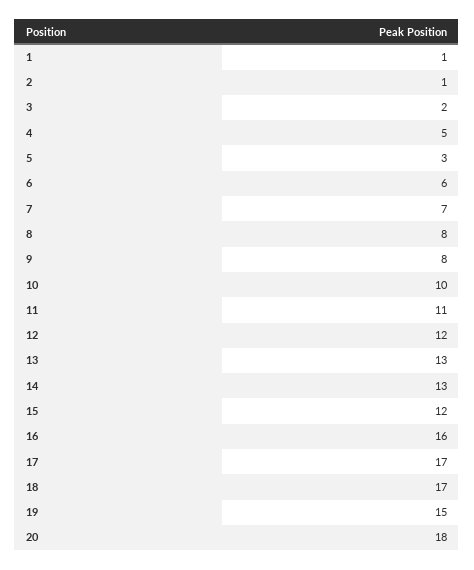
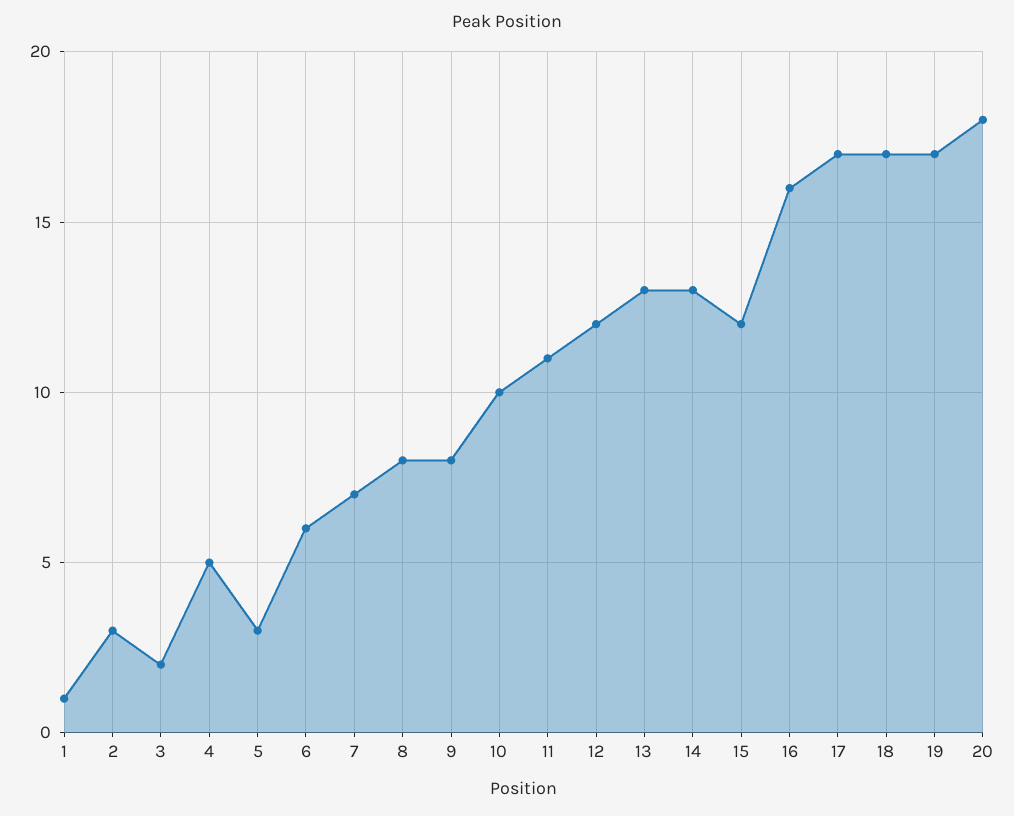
2: 1 -> 3
19: 15 -> 17

